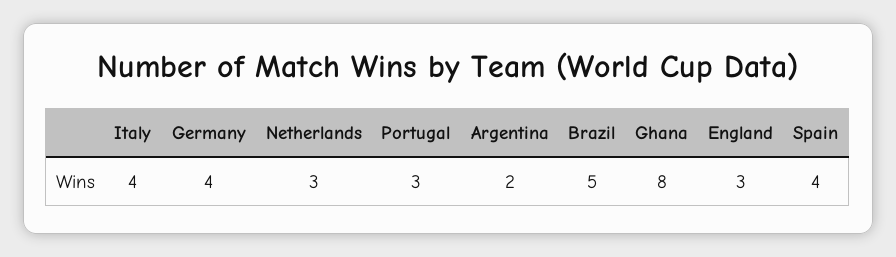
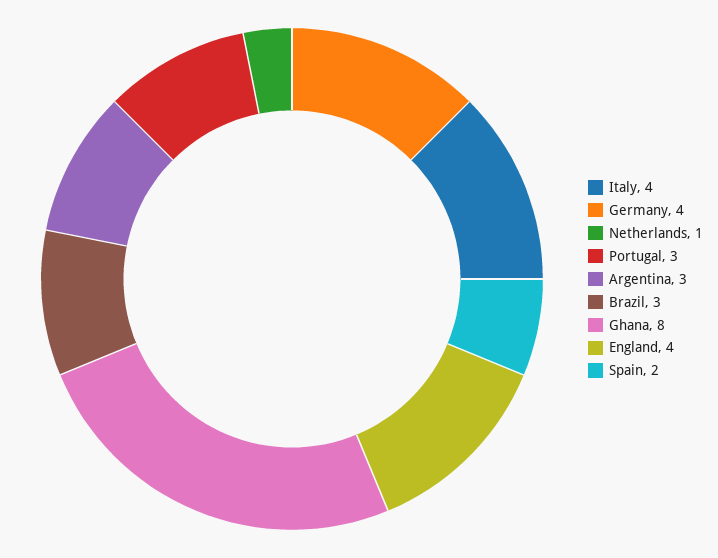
Netherlands: 3 -> 1
Argentina: 2 -> 3
Brazil: 5 -> 3
England: 3 -> 4
Spain: 4 -> 2

